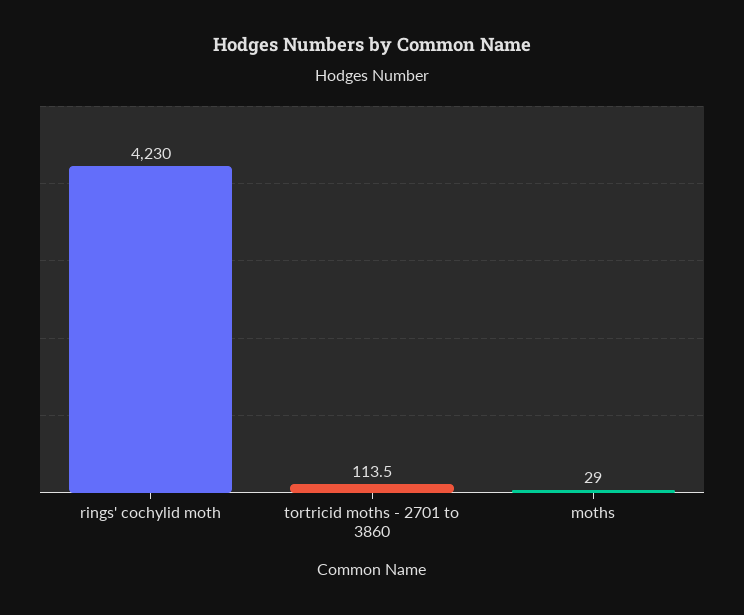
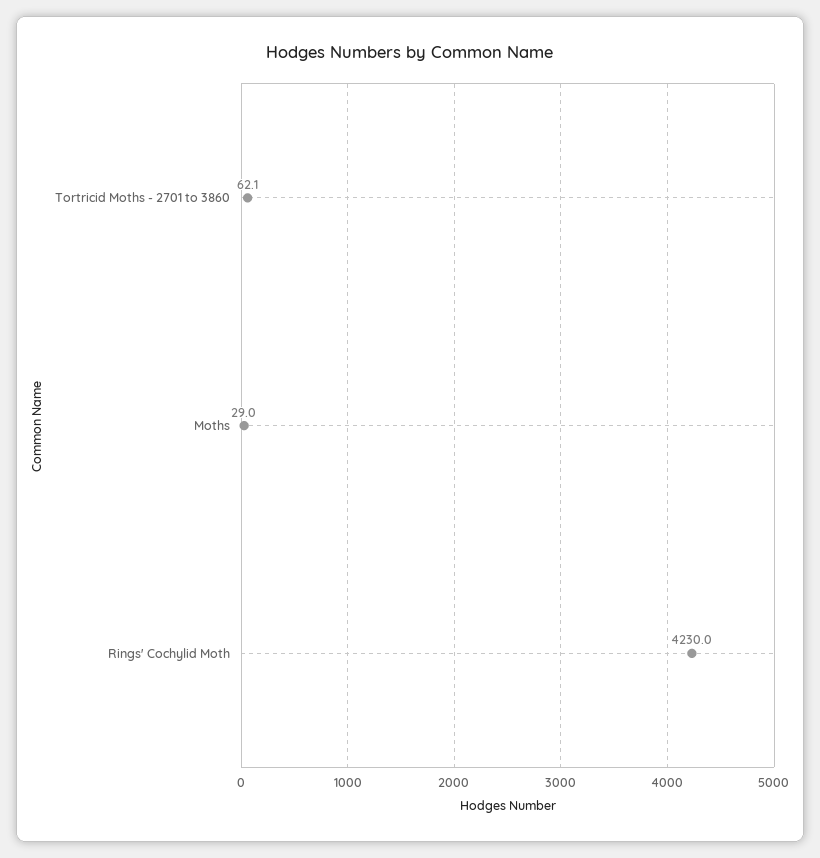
tortricid moths - 2701 to 3860: 113.5 -> 62.1

